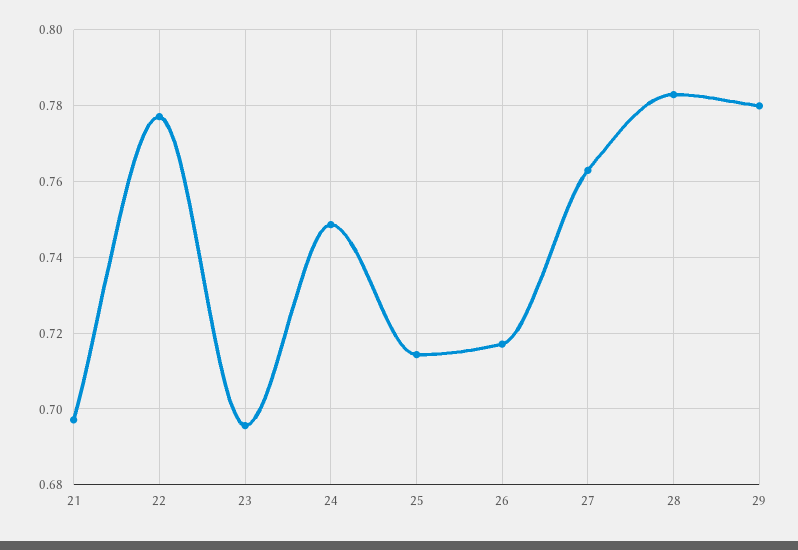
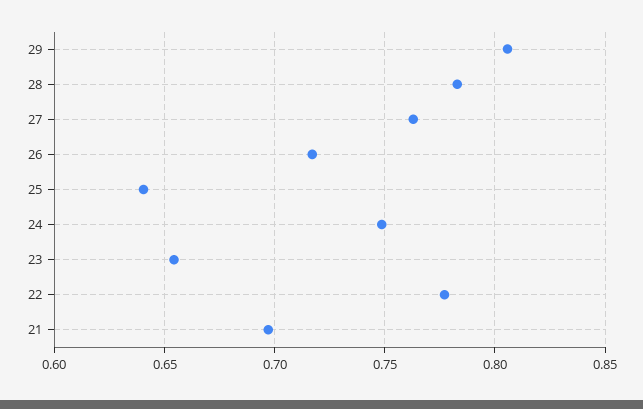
23: 0.696 -> 0.655
25: 0.714 -> 0.64
29: 0.78 -> 0.805

